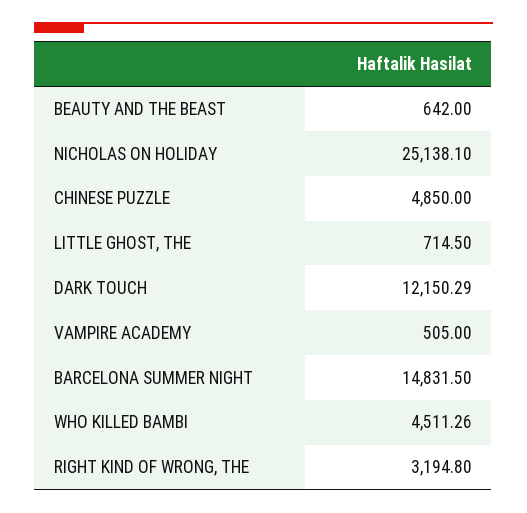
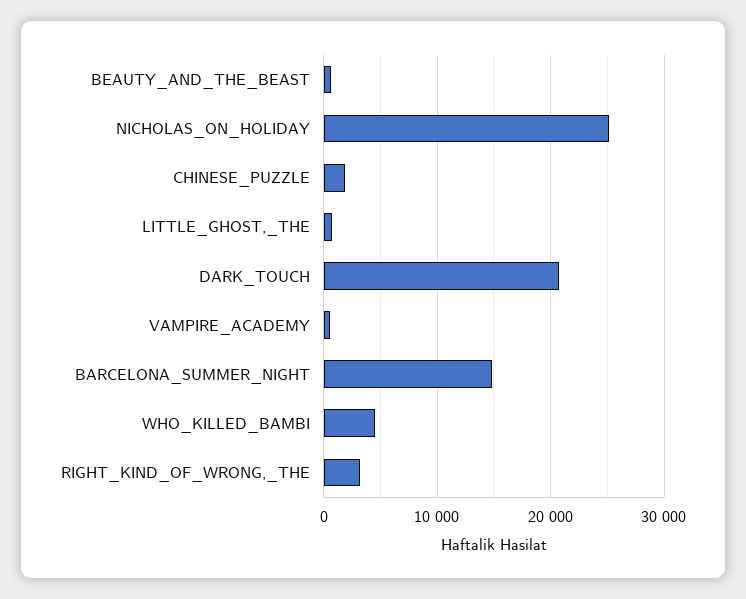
CHINESE PUZZLE: 4850 -> 2000
DARK TOUCH: 12150.29 -> 21000

